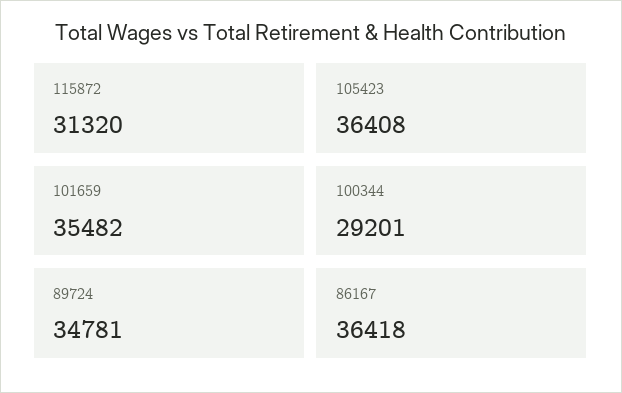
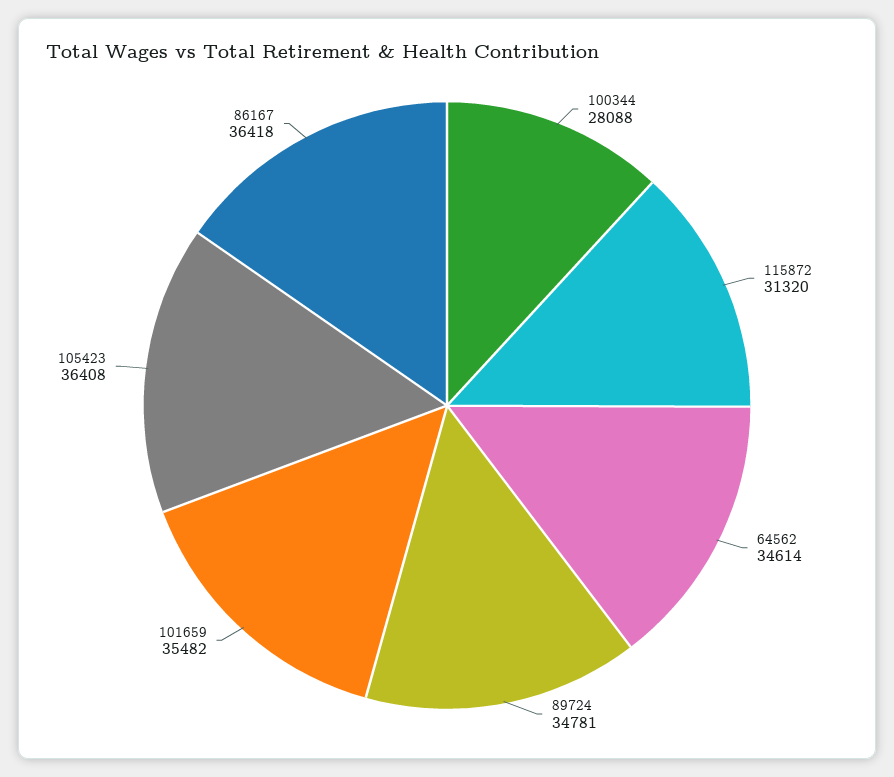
100344: 29201 -> 28088
64562: none -> 34614

